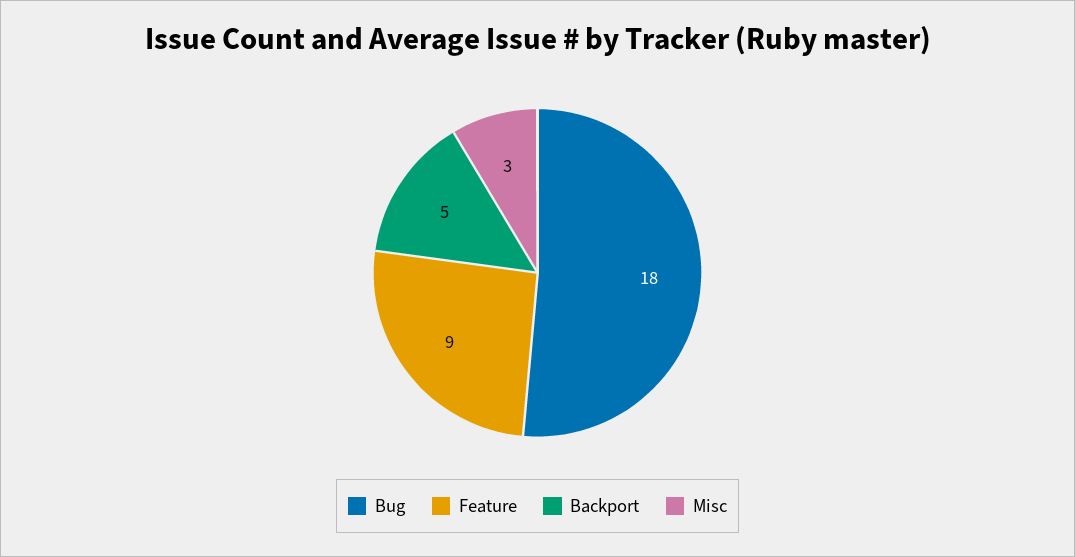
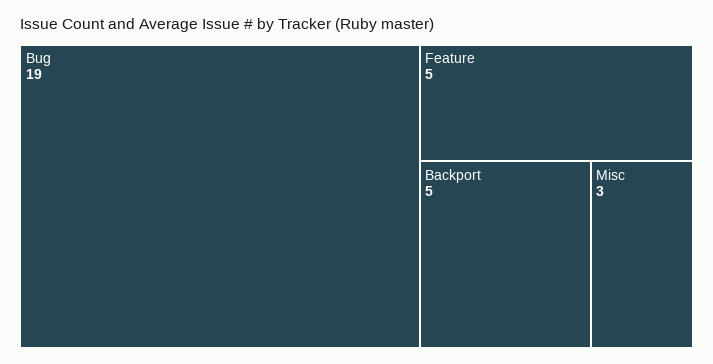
Bug: 18 -> 19
Feature: 9 -> 5

